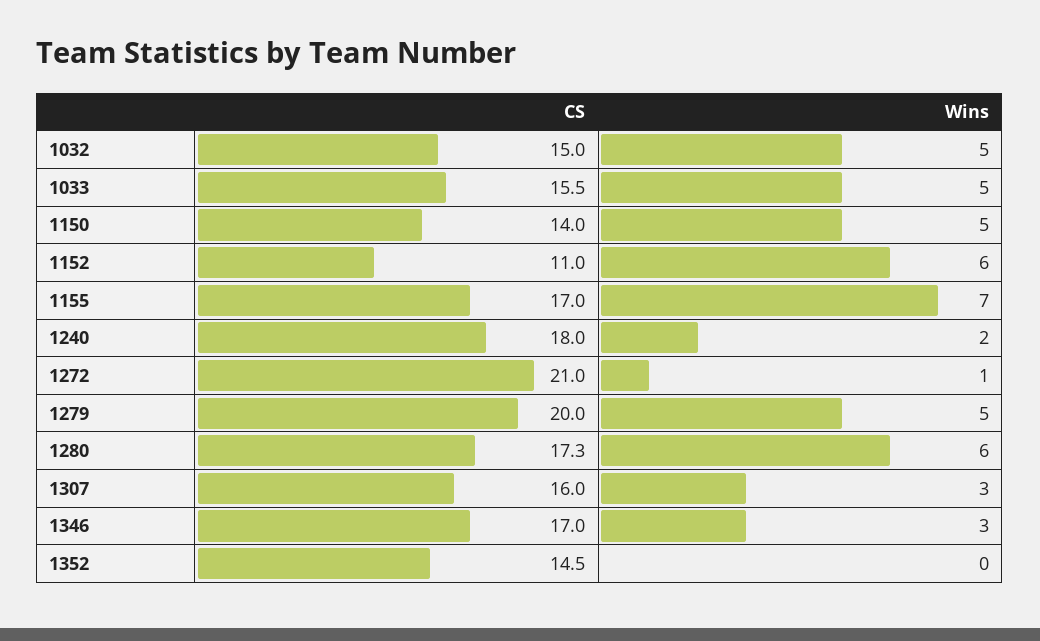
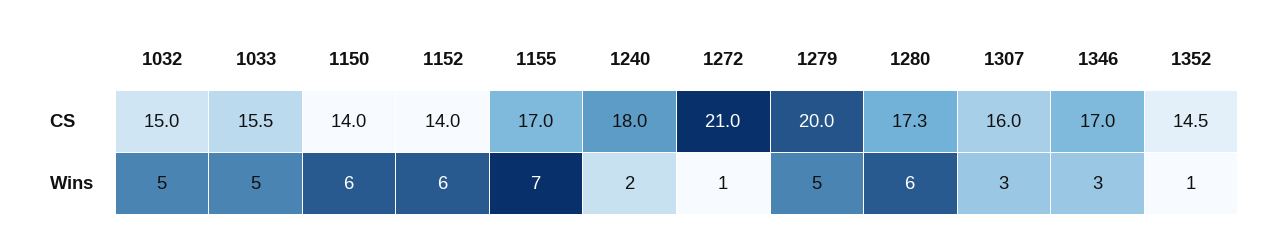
Wins, 1150: 5 -> 6
CS, 1152: 11 -> 14
Wins, 1352: 0 -> 1

